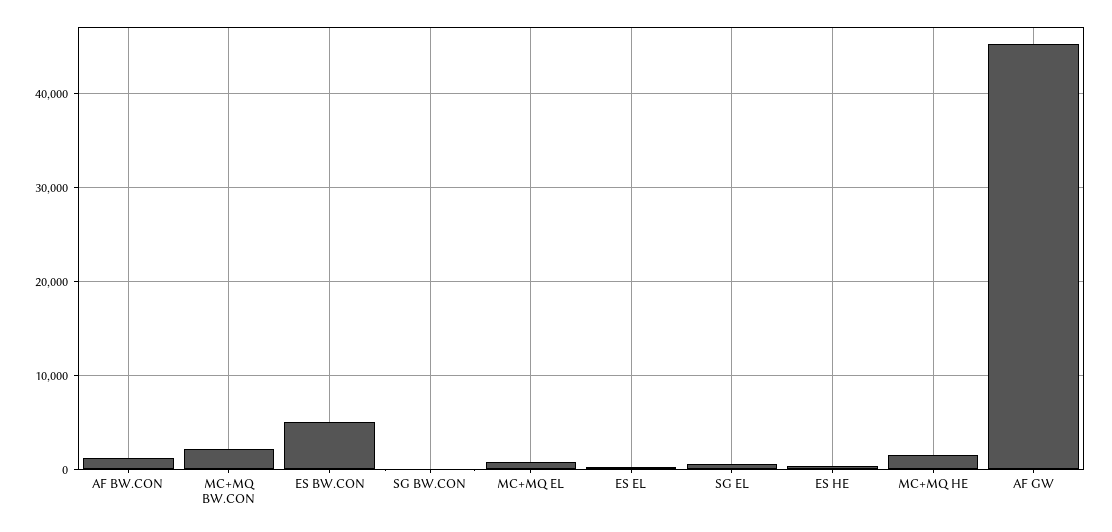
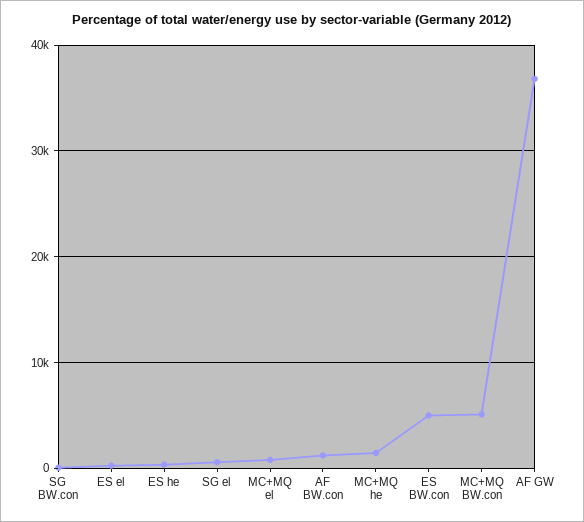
MC+MQ BW.CON: 2000 -> 5000
AF GW: 45000 -> 37000

